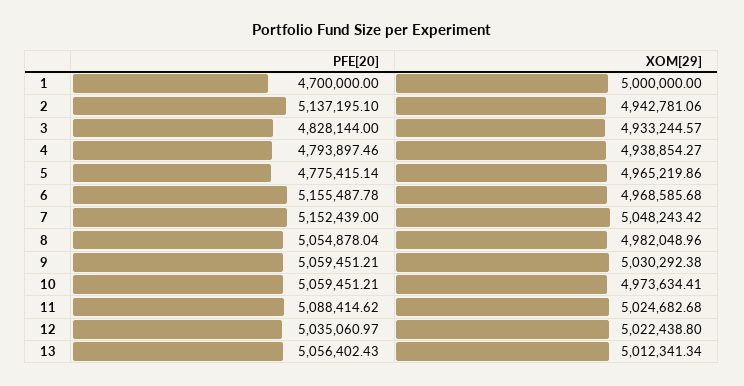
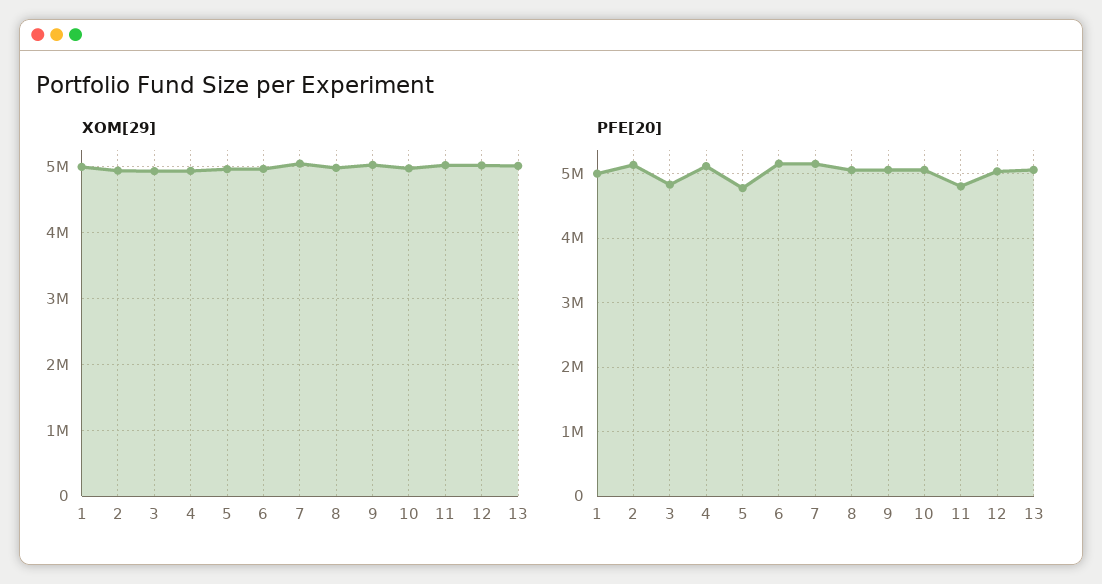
PFE[20], 1: 4700000 -> 5000000
PFE[20], 4: 4793897.46 -> 5100000
PFE[20], 11: 5088414.62 -> 4800000

